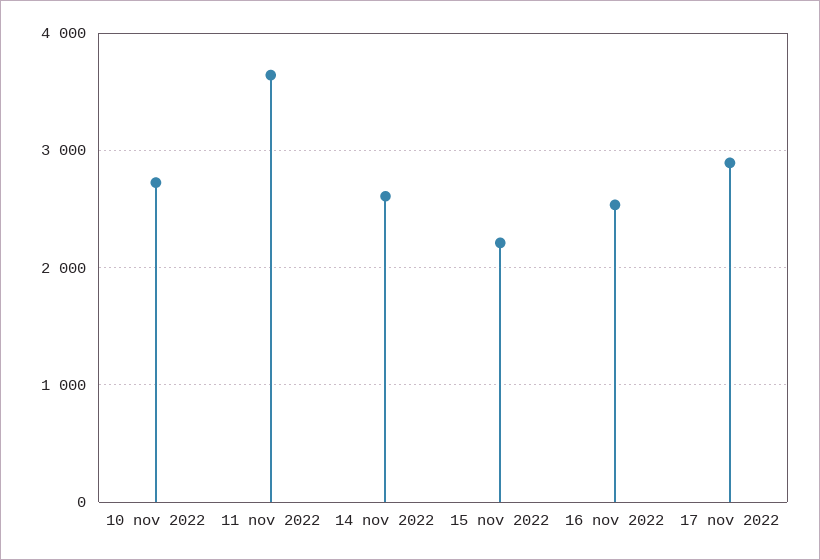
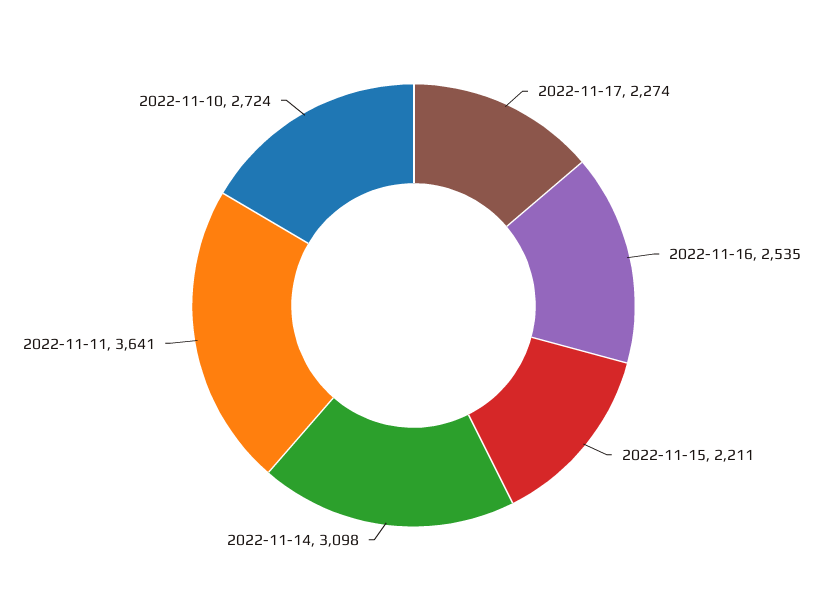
14 nov 2022: 2600 -> 3098
17 nov 2022: 2900 -> 2274

